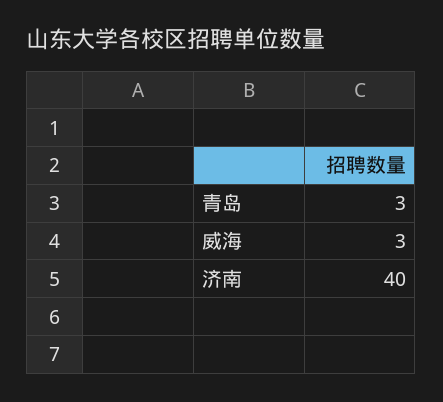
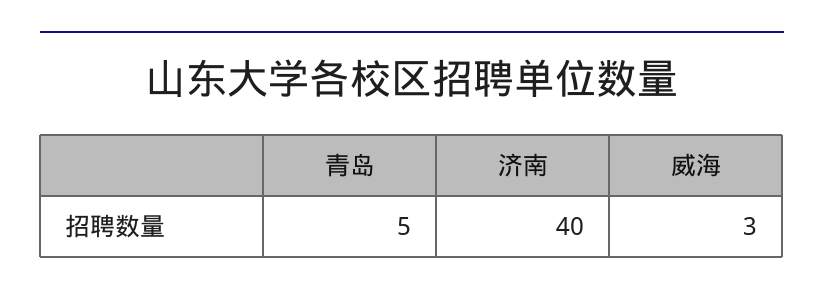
青岛: 3 -> 5

